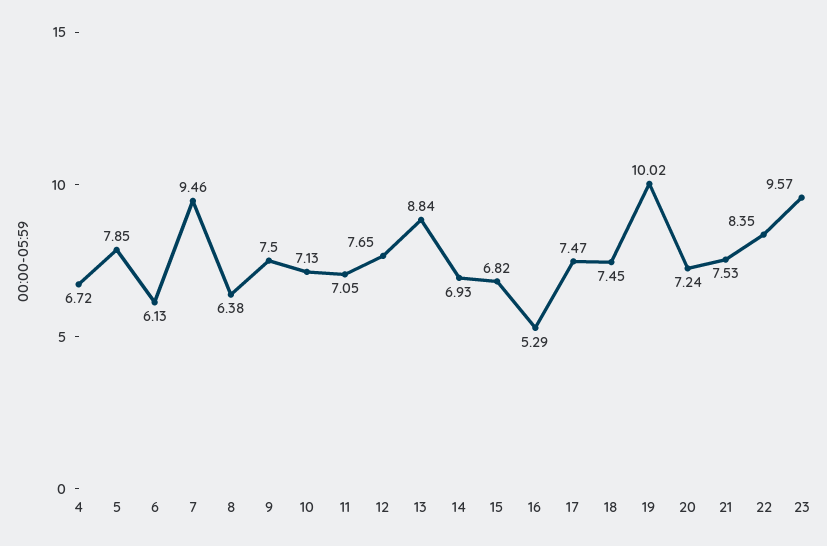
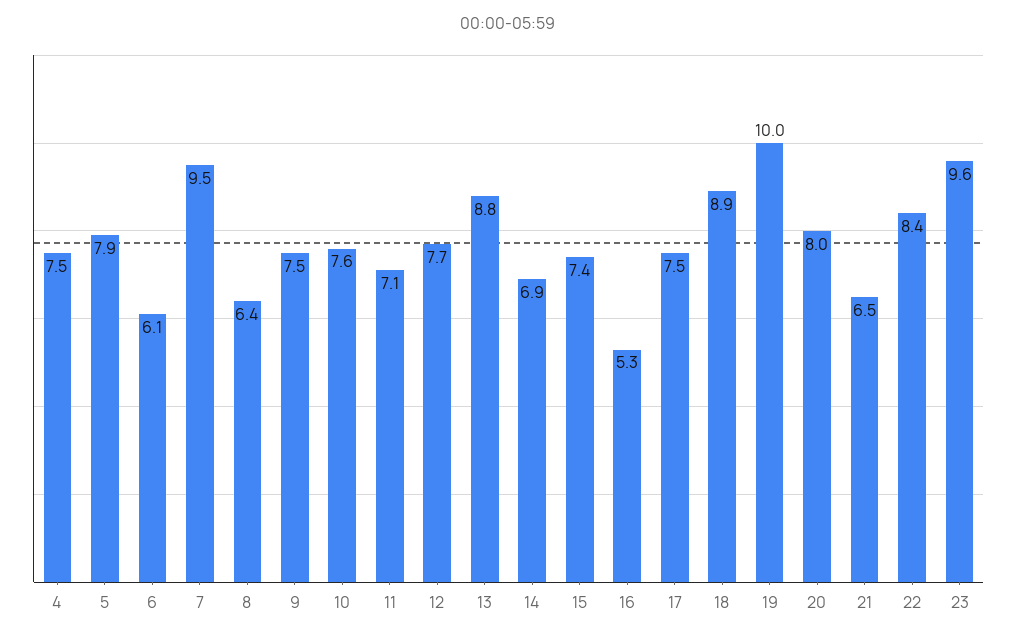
4: 6.72 -> 7.5
10: 7.13 -> 7.6
15: 6.82 -> 7.4
18: 7.45 -> 8.9
20: 7.24 -> 8
21: 7.53 -> 6.5

